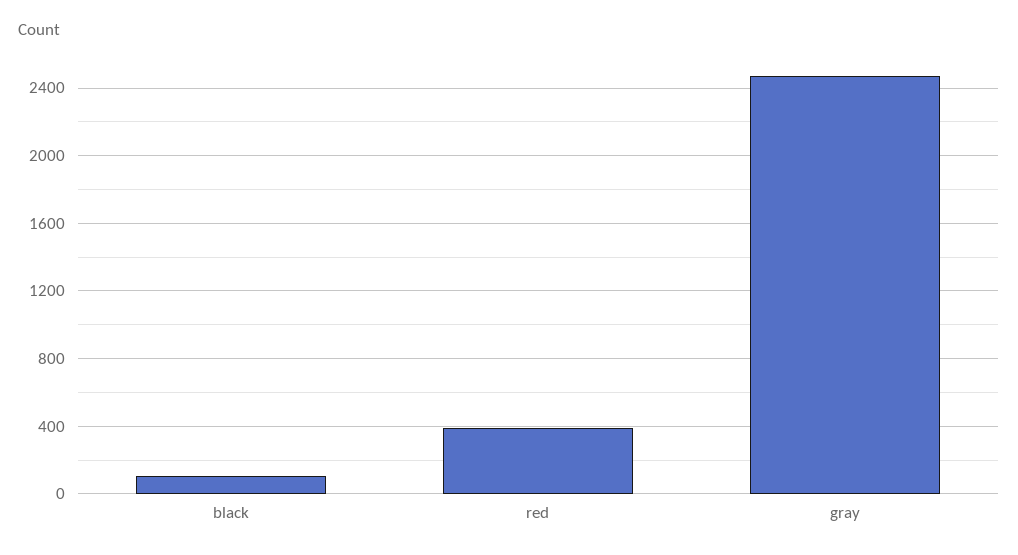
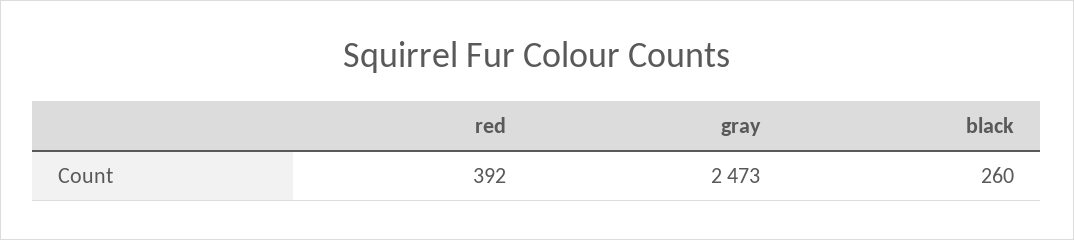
black: 100 -> 260

